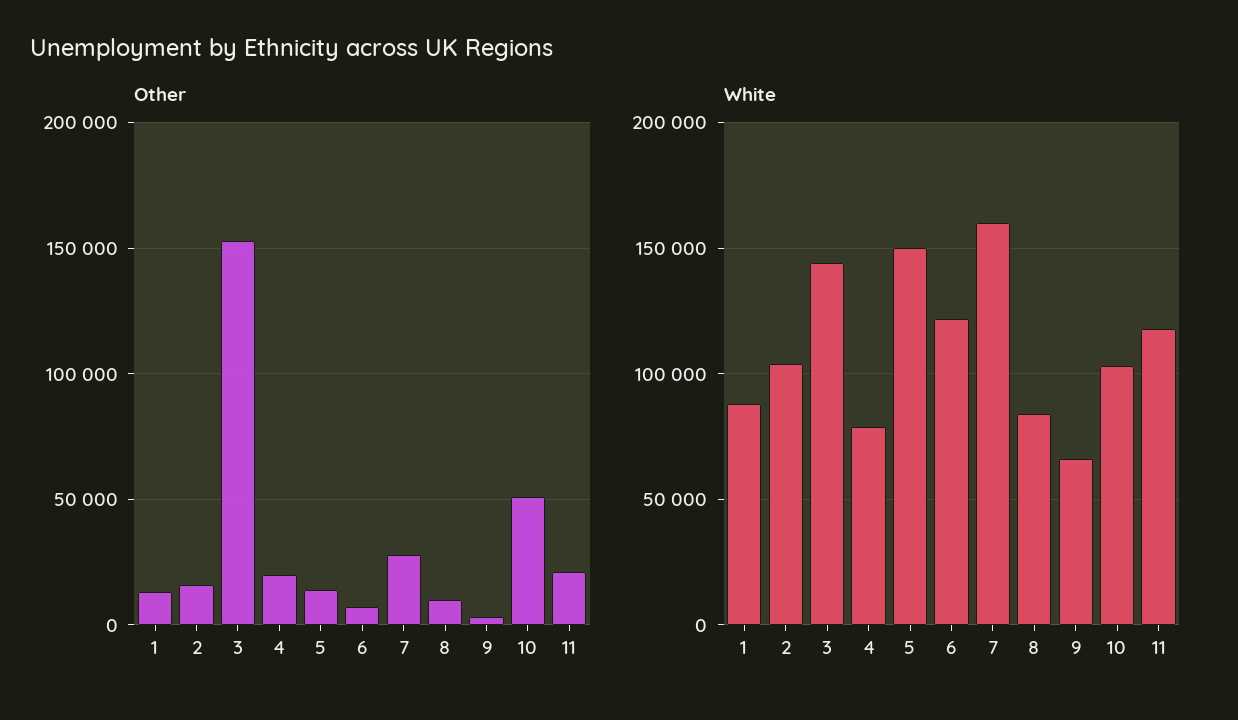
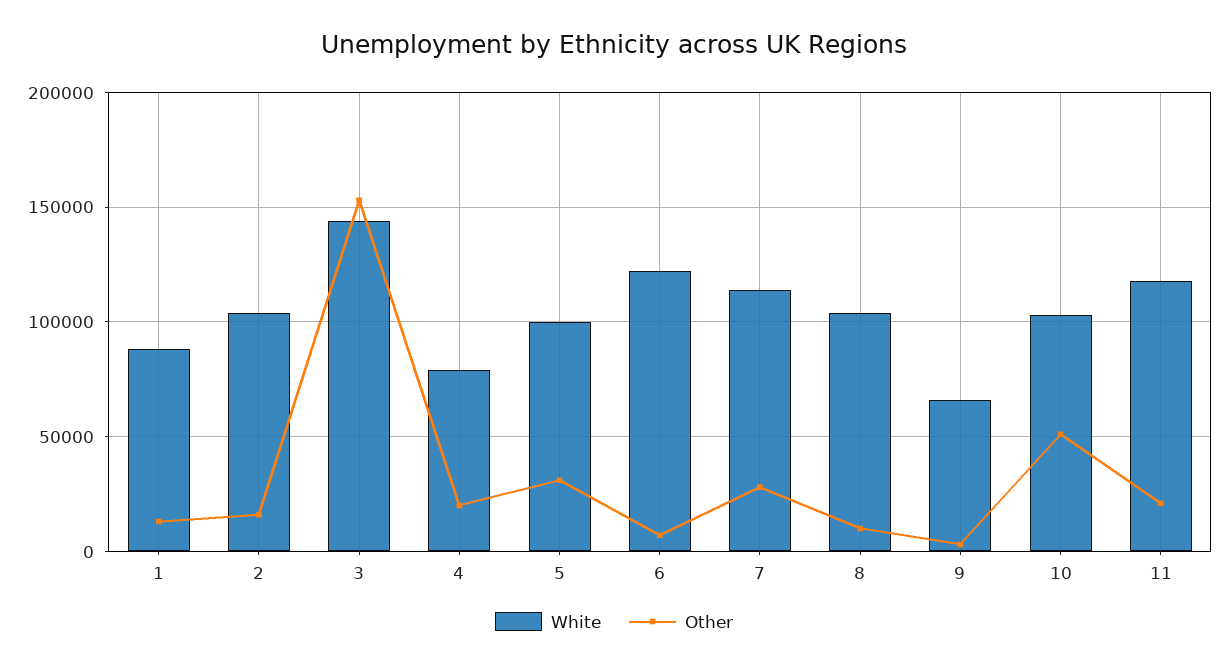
Other, 5: 15000 -> 30000
White, 5: 150000 -> 100000
White, 7: 160000 -> 115000
White, 8: 85000 -> 105000

